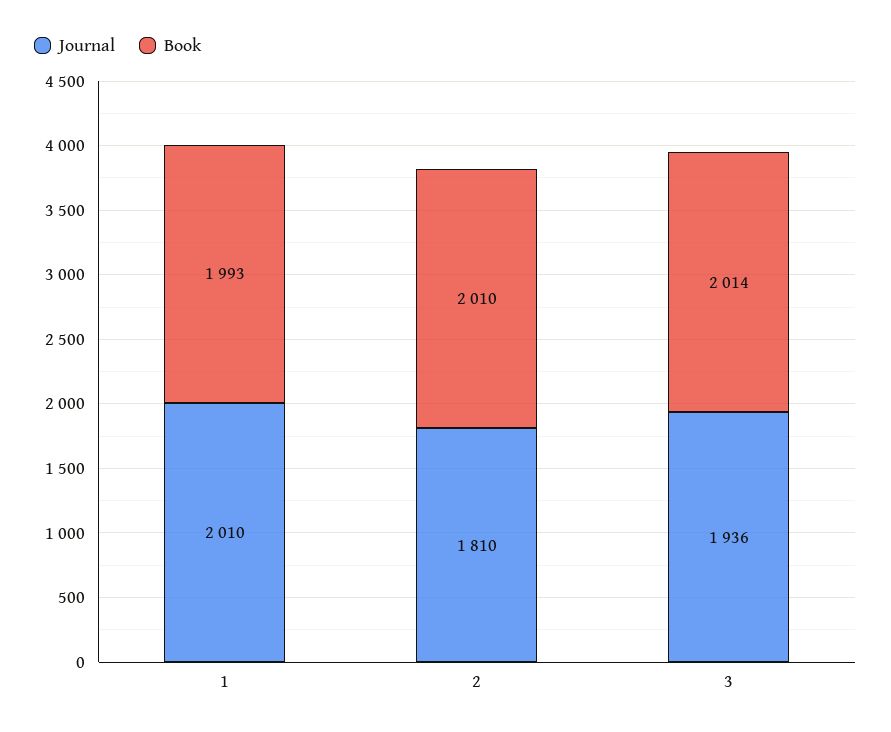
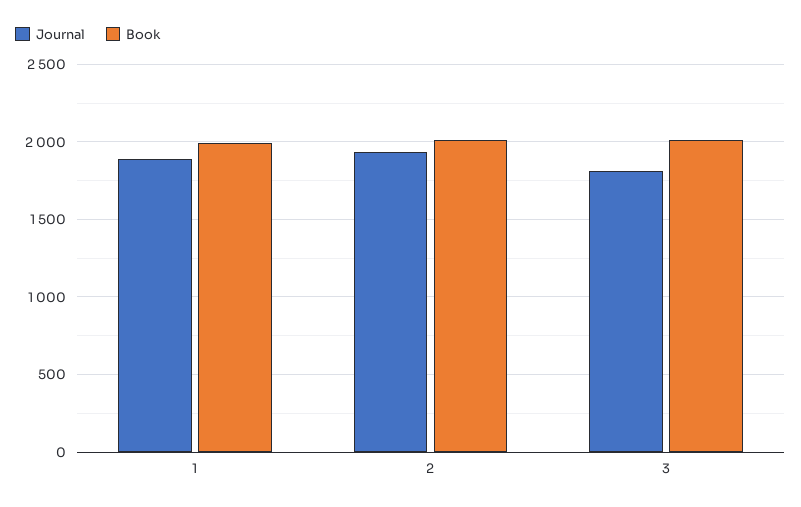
Journal, 1: 2010 -> 1900
Journal, 2: 1810 -> 1950
Journal, 3: 1936 -> 1800

